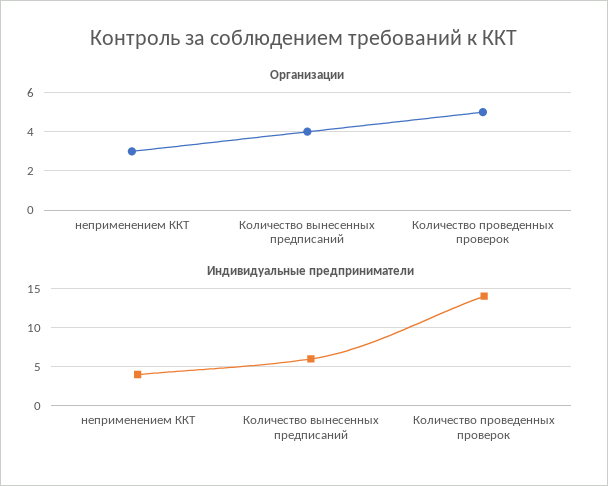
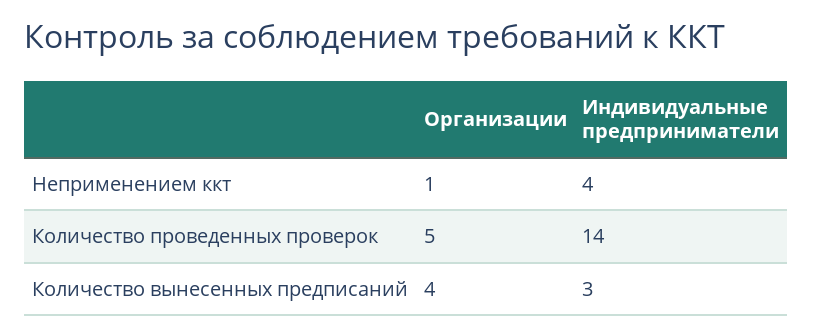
Организации, неприменением ККТ: 3 -> 1
Индивидуальные предприниматели, Количество вынесенных предписаний: 6 -> 3

